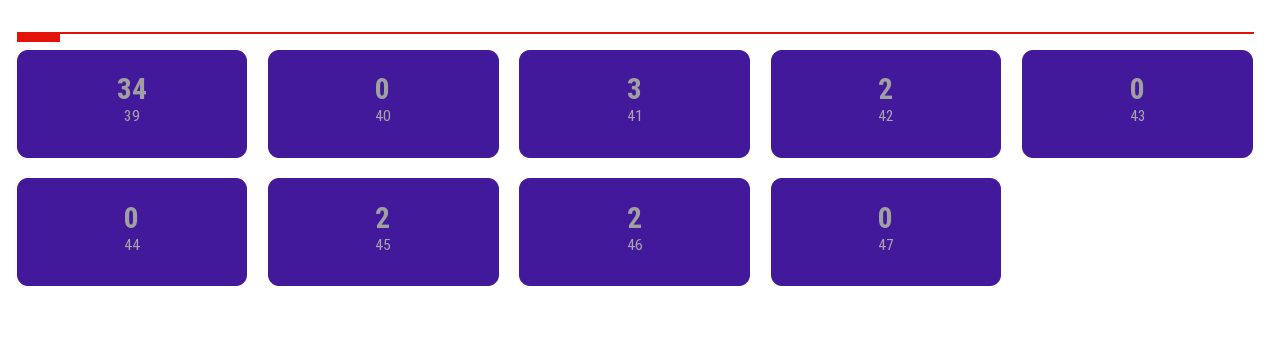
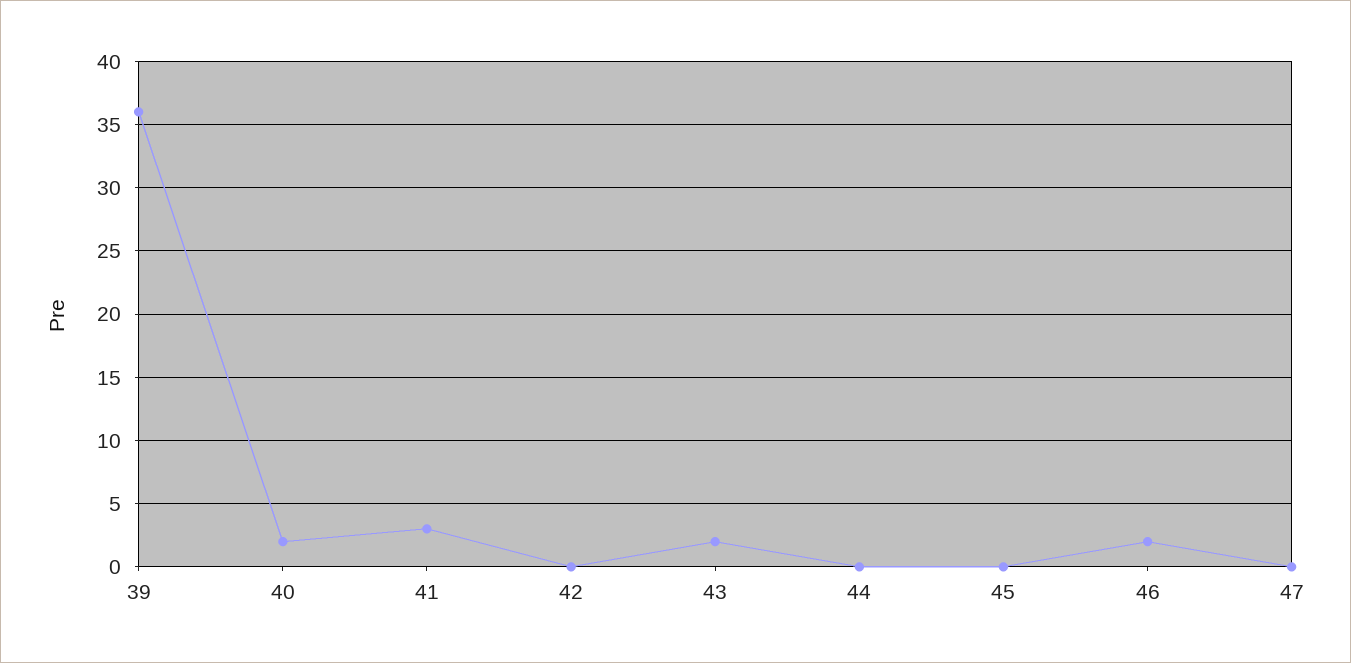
39: 34 -> 36
40: 0 -> 2
42: 2 -> 0
43: 0 -> 2
45: 2 -> 0

